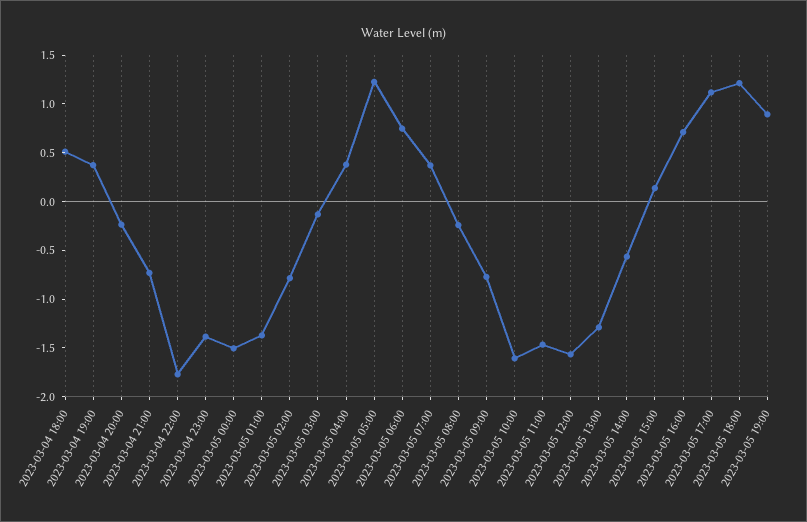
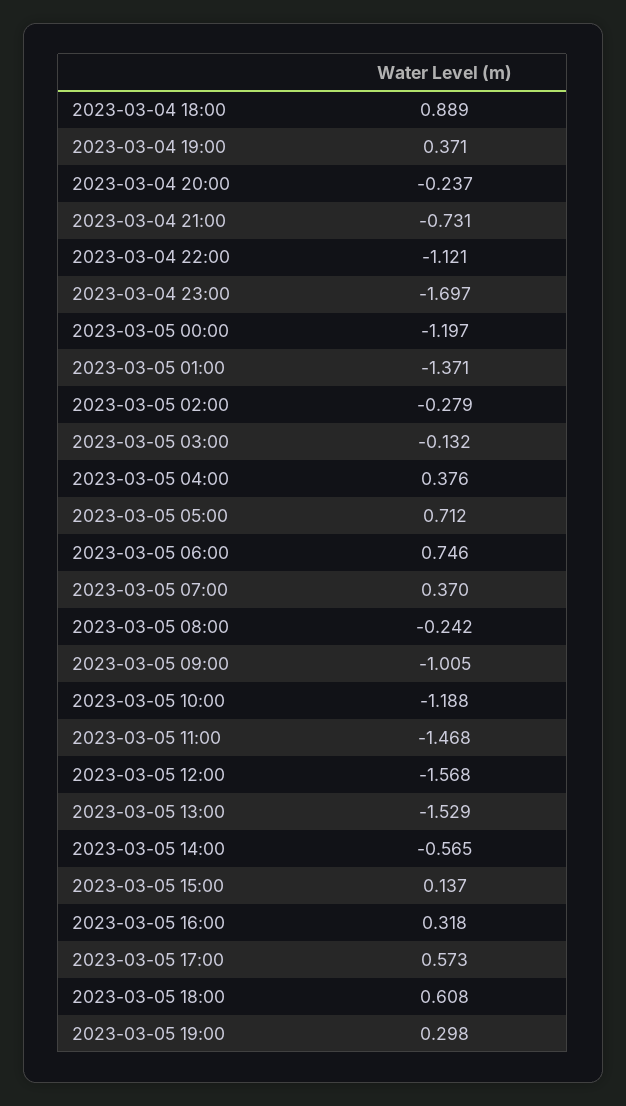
2023-03-04 18:00: 0.5 -> 0.889
2023-03-04 22:00: -1.8 -> -1.121
2023-03-04 23:00: -1.4 -> -1.697
2023-03-05 00:00: -1.5 -> -1.197
2023-03-05 02:00: -0.8 -> -0.279
2023-03-05 05:00: 1.2 -> 0.712
2023-03-05 09:00: -0.8 -> -1.005
2023-03-05 10:00: -1.6 -> -1.188
2023-03-05 13:00: -1.3 -> -1.529
2023-03-05 16:00: 0.7 -> 0.318
2023-03-05 17:00: 1.1 -> 0.573
2023-03-05 18:00: 1.2 -> 0.608
2023-03-05 19:00: 0.9 -> 0.298

